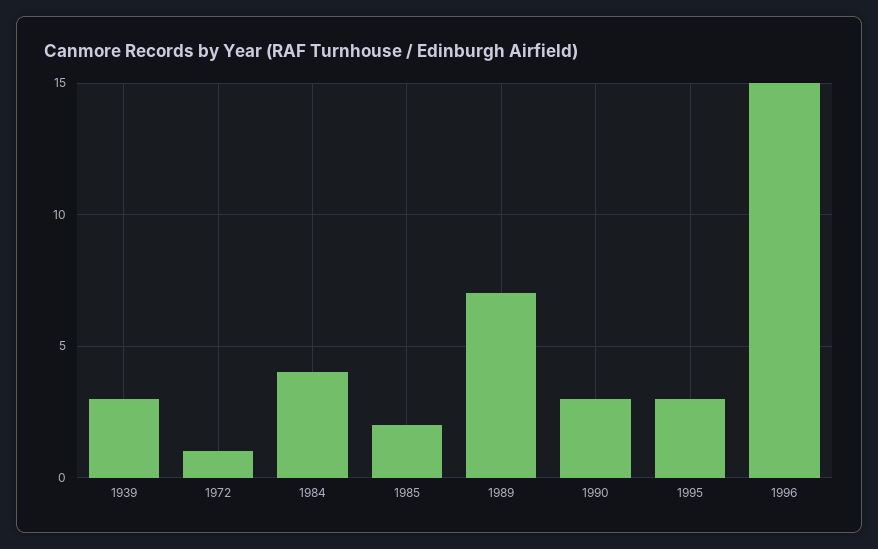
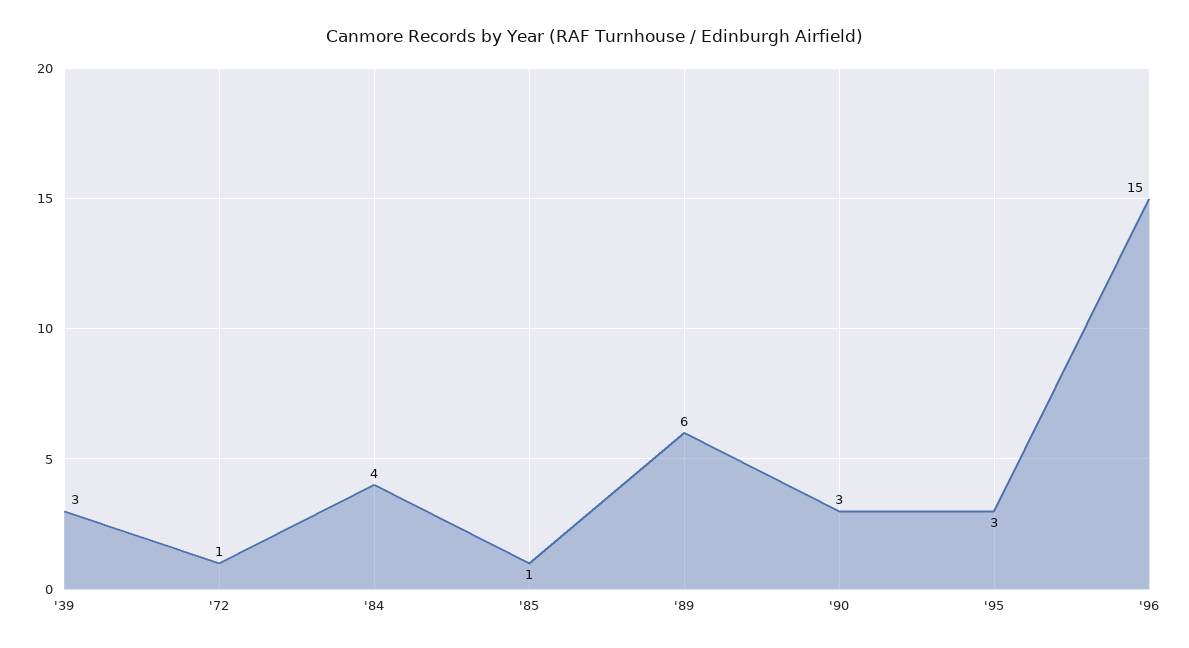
1985: 2 -> 1
1989: 7 -> 6

